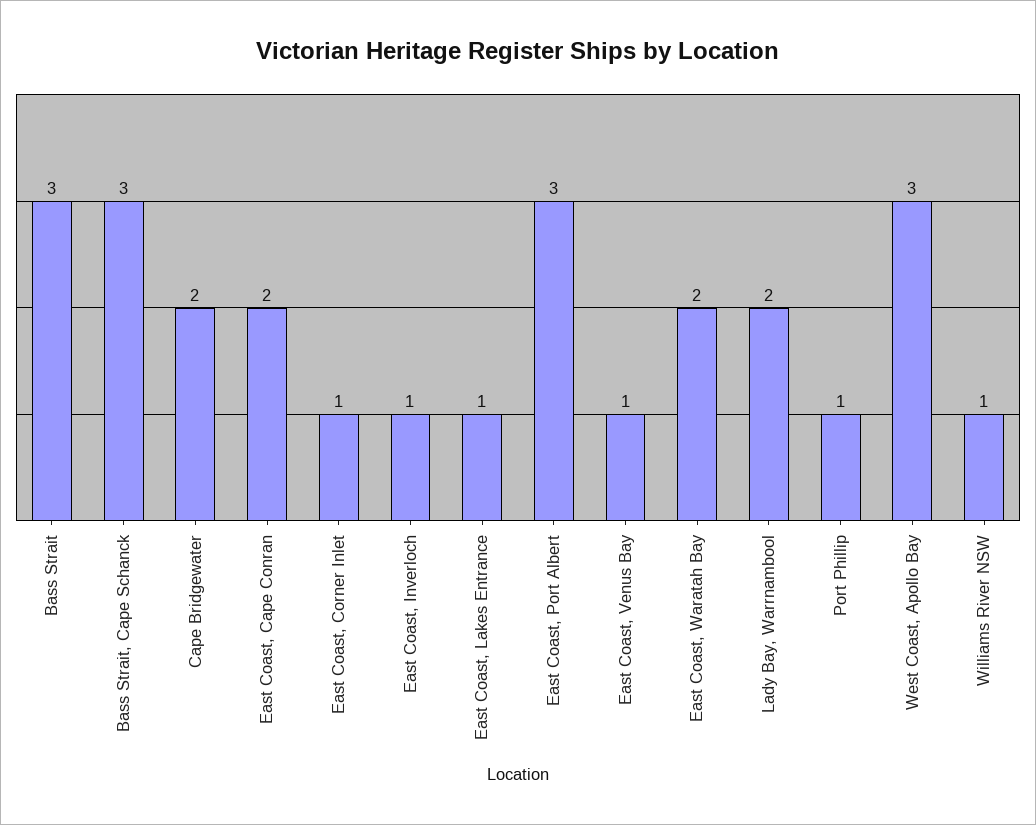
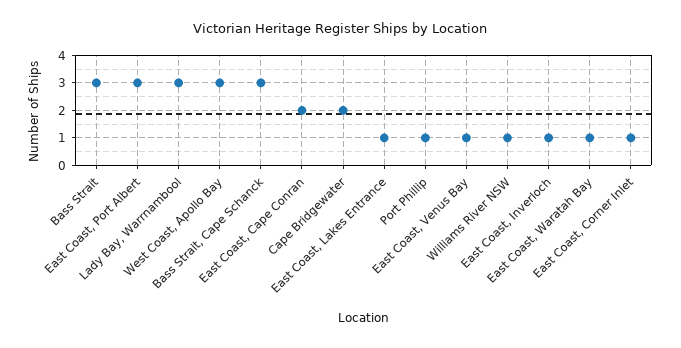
East Coast, Waratah Bay: 2 -> 1
Lady Bay, Warrnambool: 2 -> 3

